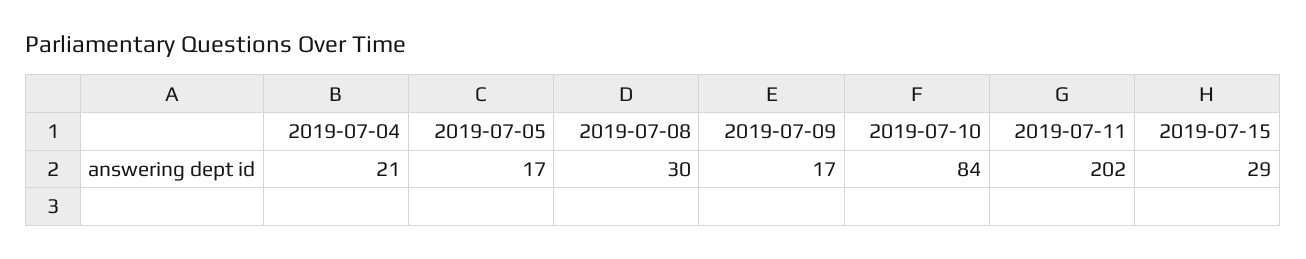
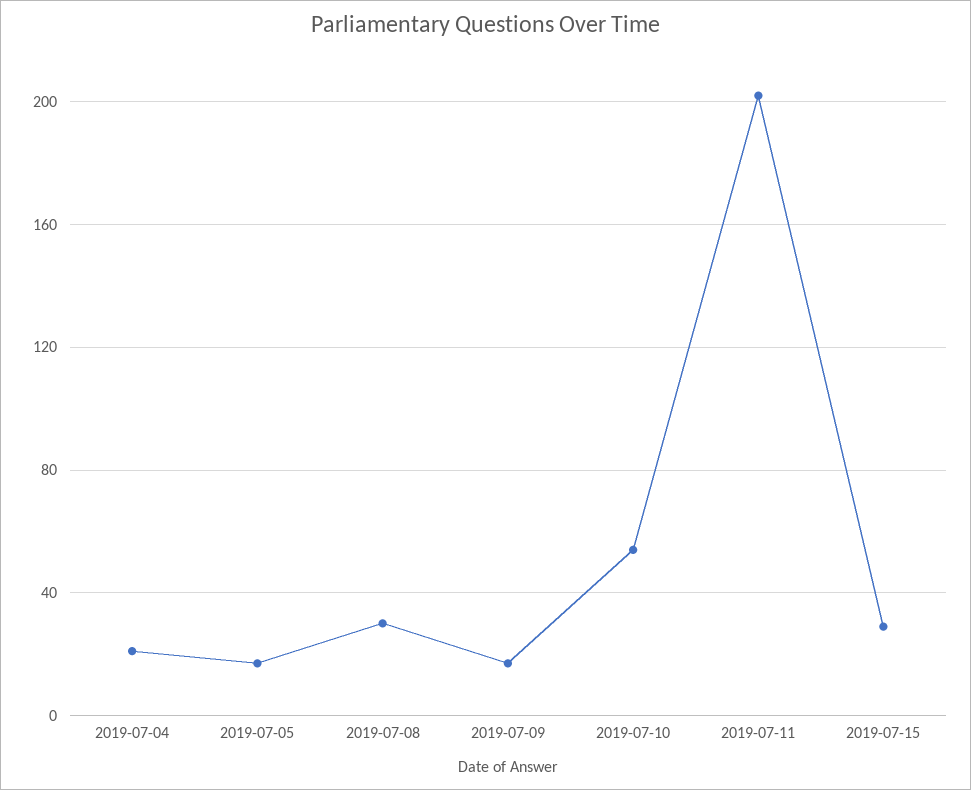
2019-07-10: 84 -> 55

